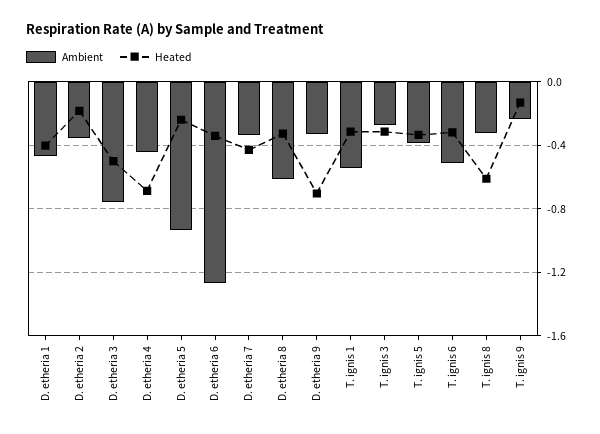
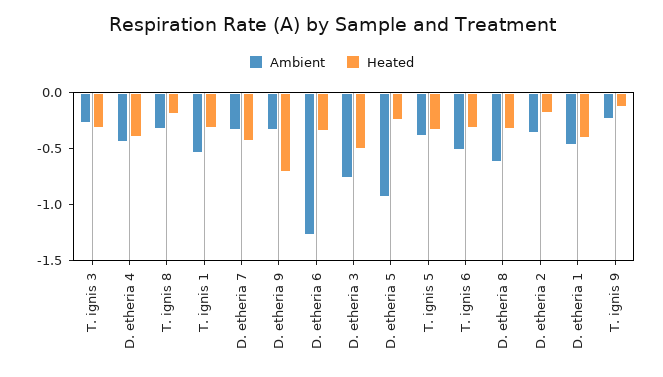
Heated, D. etheria 4: -0.7 -> -0.4
Heated, T. ignis 8: -0.6 -> -0.2

